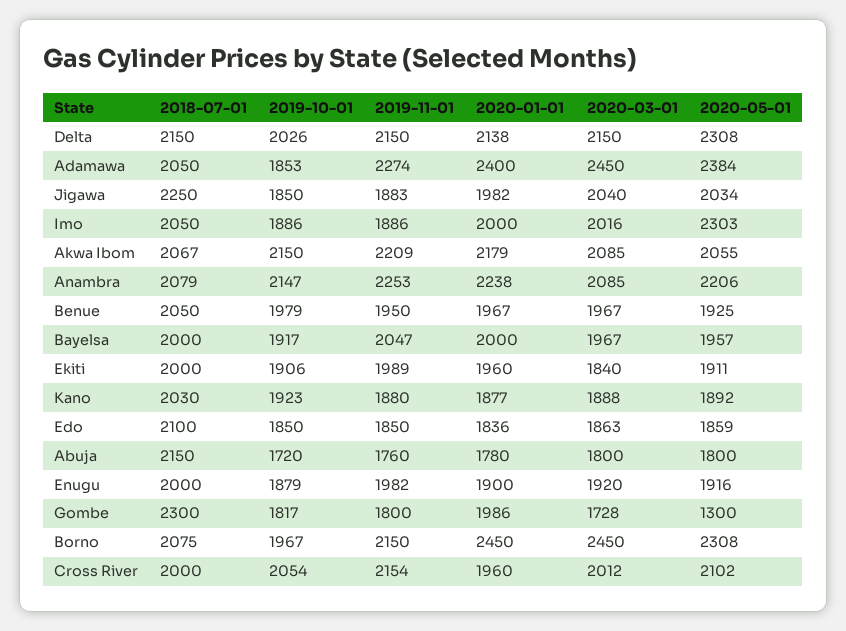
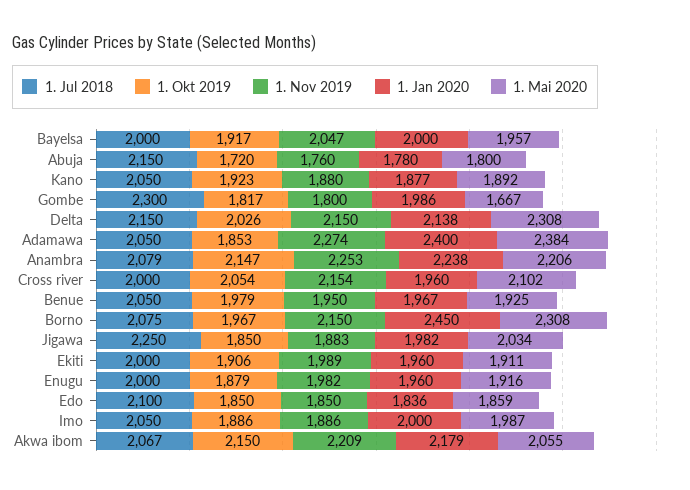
2020-03-01, Delta: 2150 -> none
2020-03-01, Adamawa: 2450 -> none
2020-03-01, Jigawa: 2040 -> none
2020-03-01, Imo: 2016 -> none
2020-05-01, Imo: 2303 -> 1987
2020-03-01, Akwa Ibom: 2085 -> none
2020-03-01, Anambra: 2085 -> none
2020-03-01, Benue: 1967 -> none
2020-03-01, Bayelsa: 1967 -> none
2020-03-01, Ekiti: 1840 -> none
2018-07-01, Kano: 2030 -> 2050
2020-03-01, Kano: 1888 -> none
2020-03-01, Edo: 1863 -> none
2020-03-01, Abuja: 1800 -> none
2020-01-01, Enugu: 1900 -> 1960
2020-03-01, Enugu: 1920 -> none
2020-03-01, Gombe: 1728 -> none
2020-05-01, Gombe: 1300 -> 1667
2020-03-01, Borno: 2450 -> none
2020-03-01, Cross River: 2012 -> none

